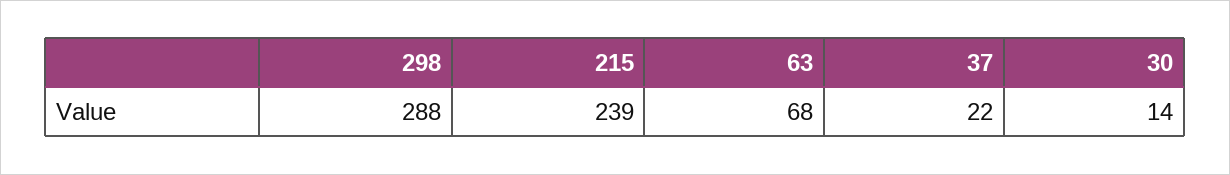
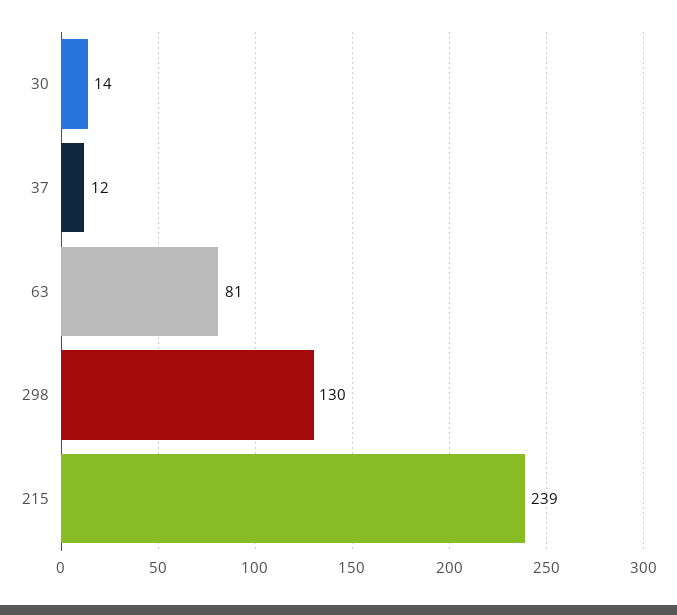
298: 288 -> 130
63: 68 -> 81
37: 22 -> 12

